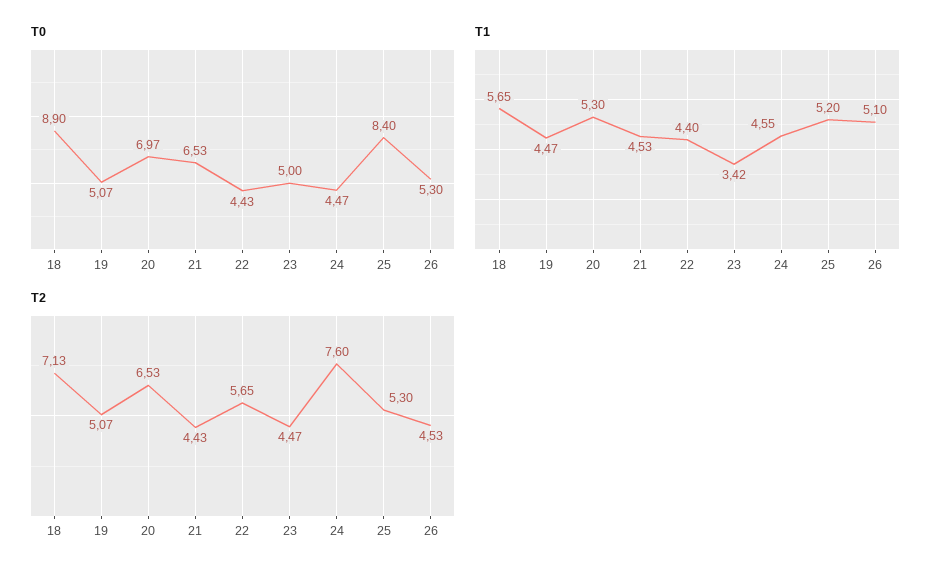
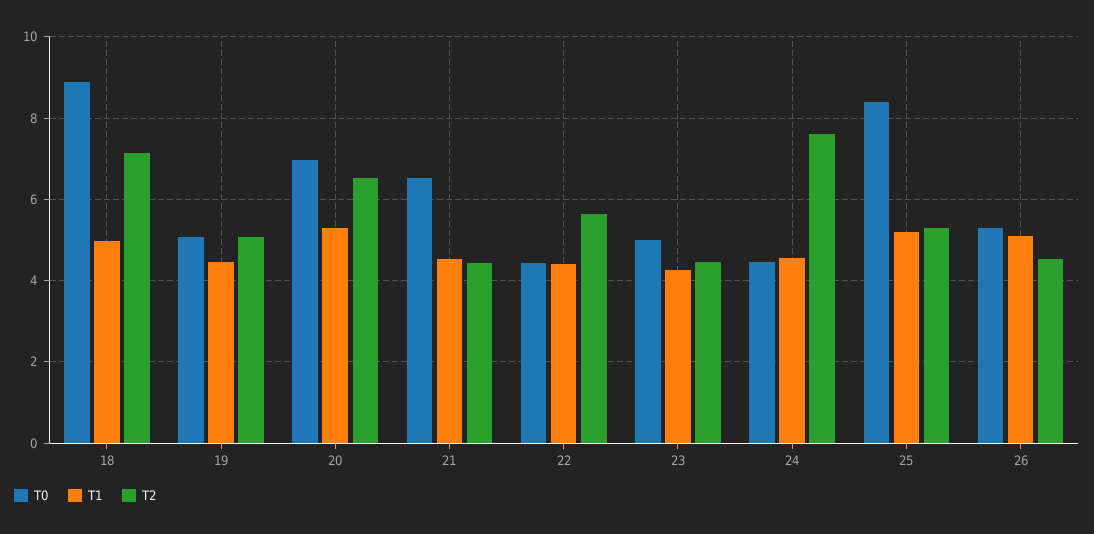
T1, 18: 5.65 -> 5
T1, 23: 3.42 -> 4.2

